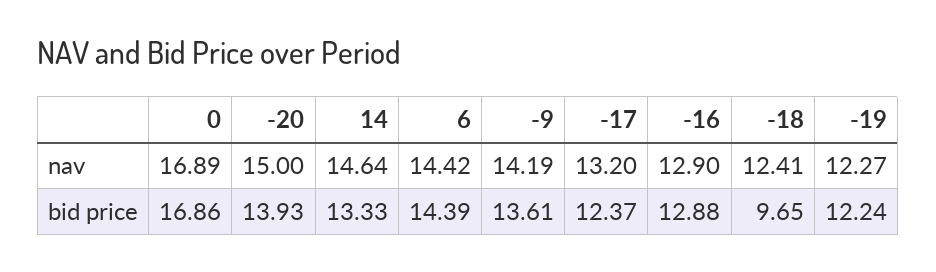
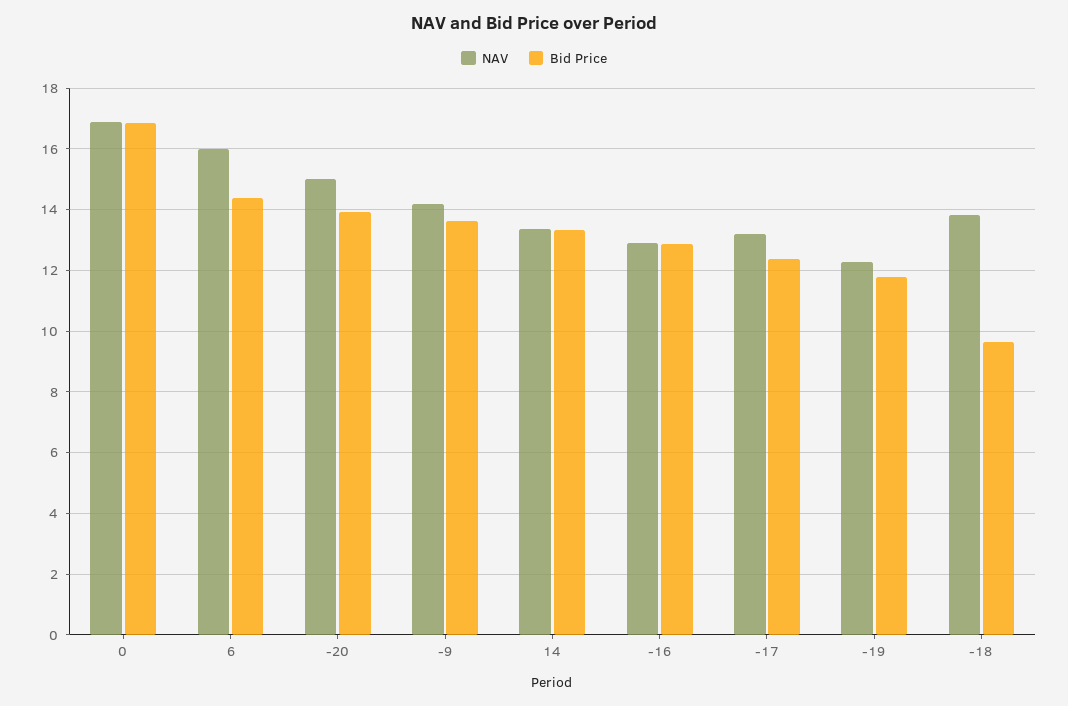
nav, 14: 14.64 -> 13.4
nav, 6: 14.42 -> 16
nav, -18: 12.41 -> 13.8
bid price, -19: 12.24 -> 11.8

